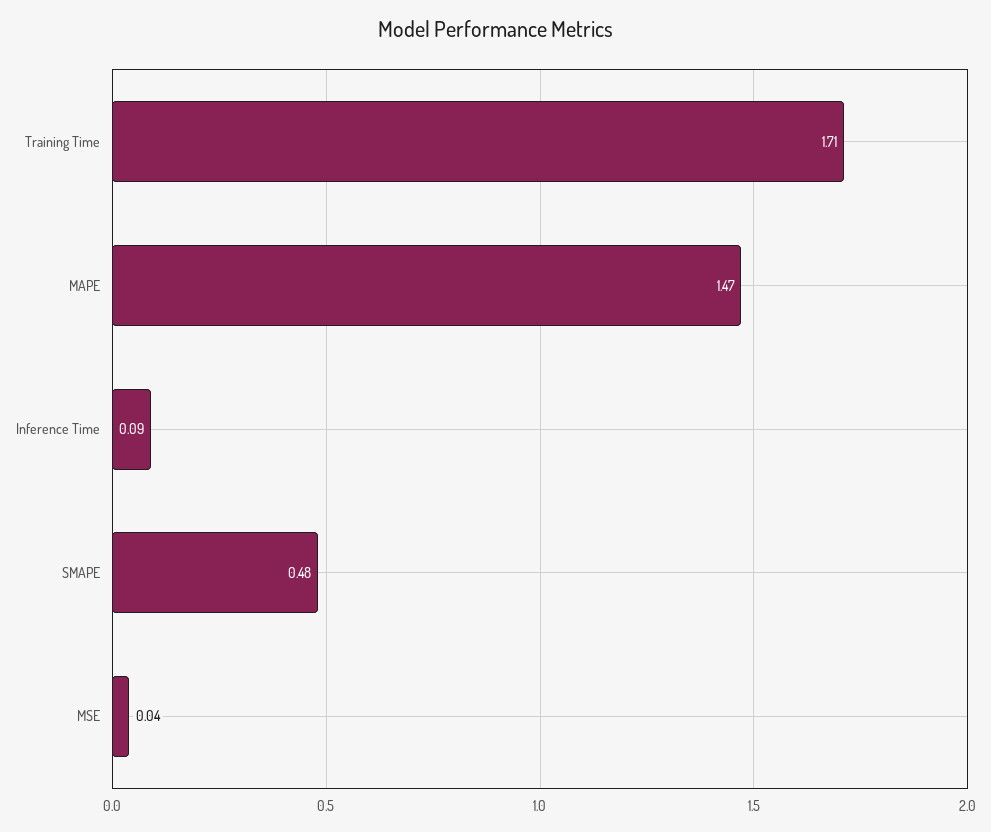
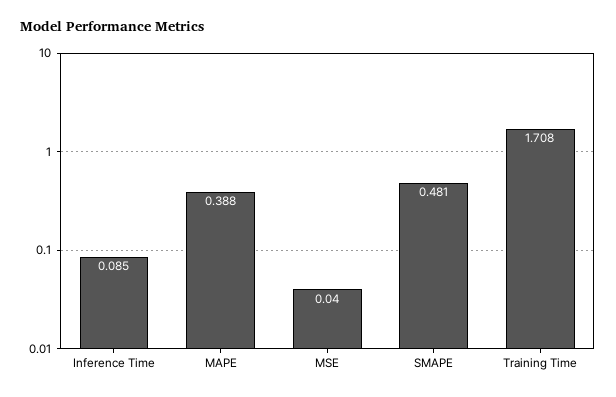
MAPE: 1.47 -> 0.388

